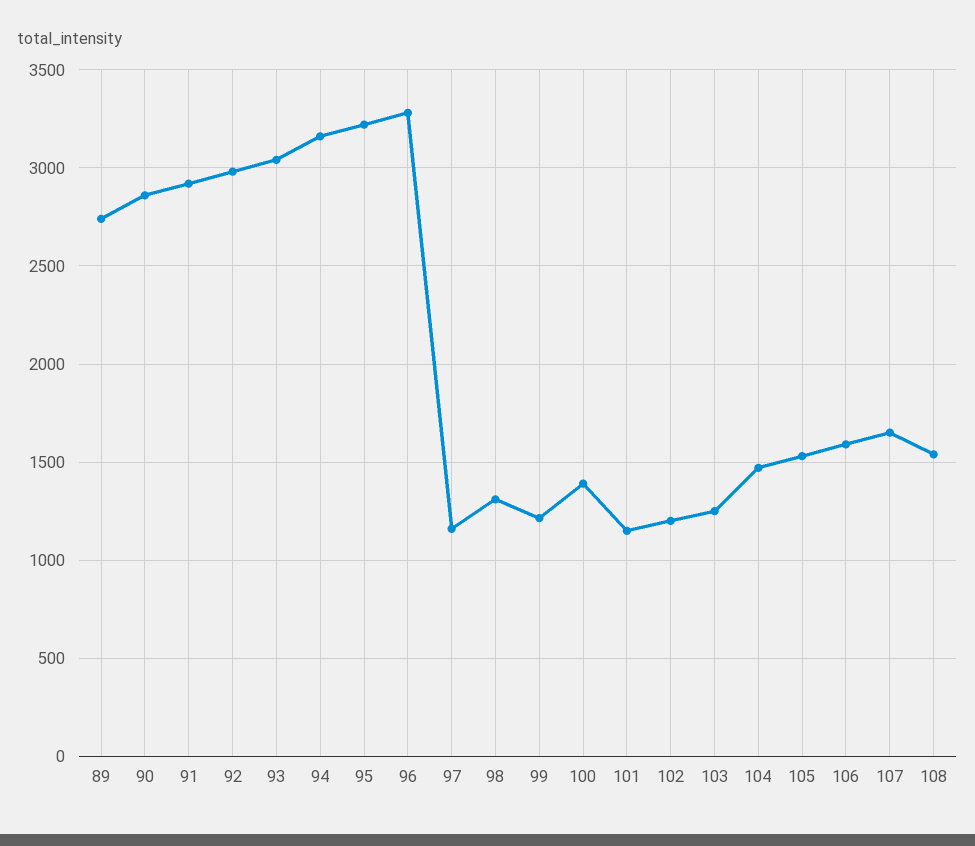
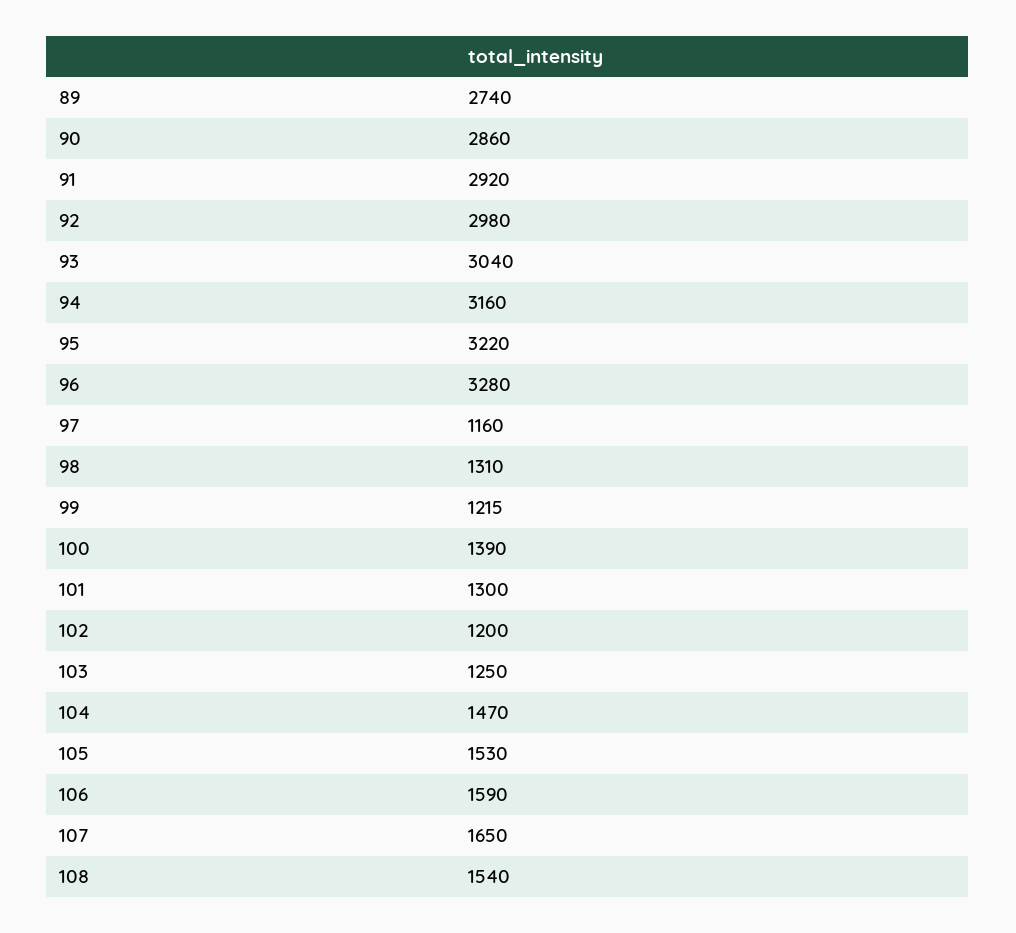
101: 1150 -> 1300

